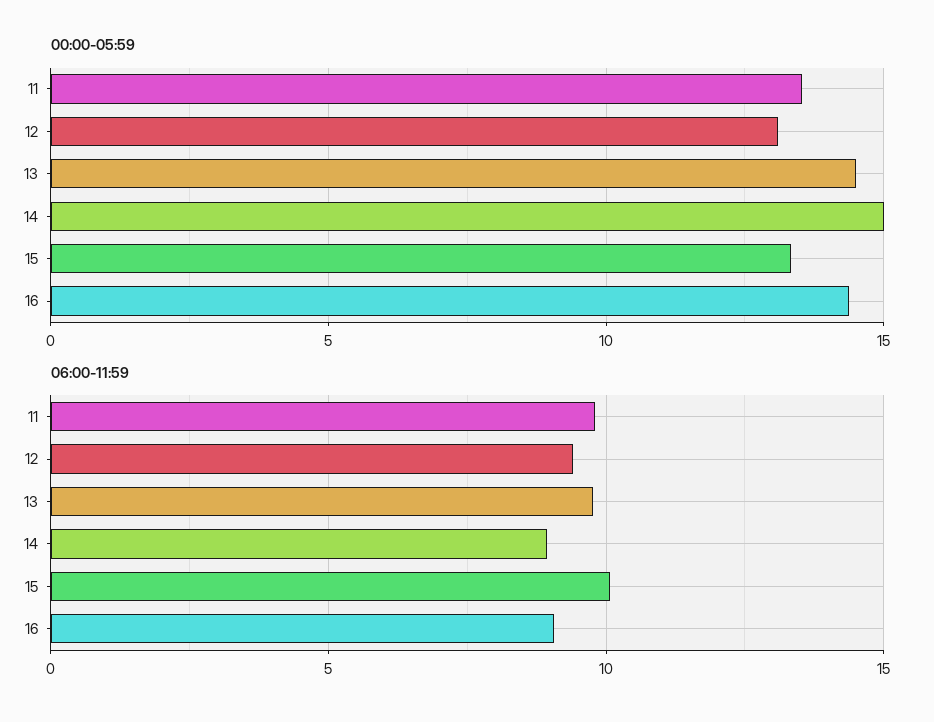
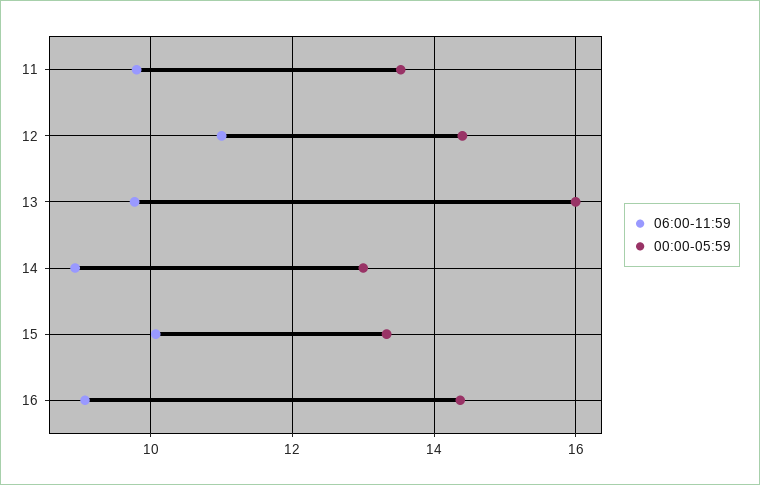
00:00-05:59, 12: 13 -> 14.4
00:00-05:59, 13: 14.5 -> 16
00:00-05:59, 14: 15 -> 13
06:00-11:59, 12: 9.5 -> 11

